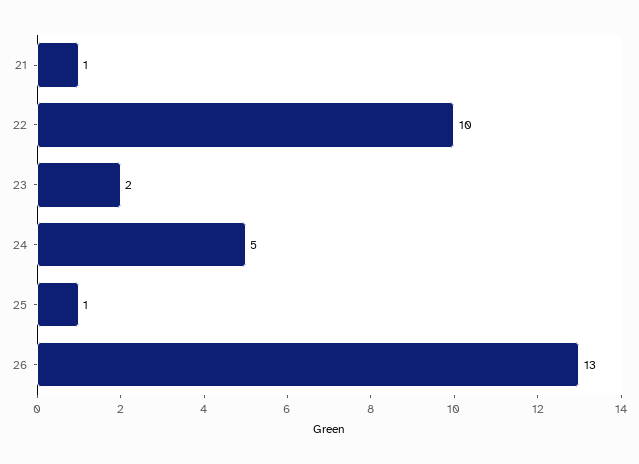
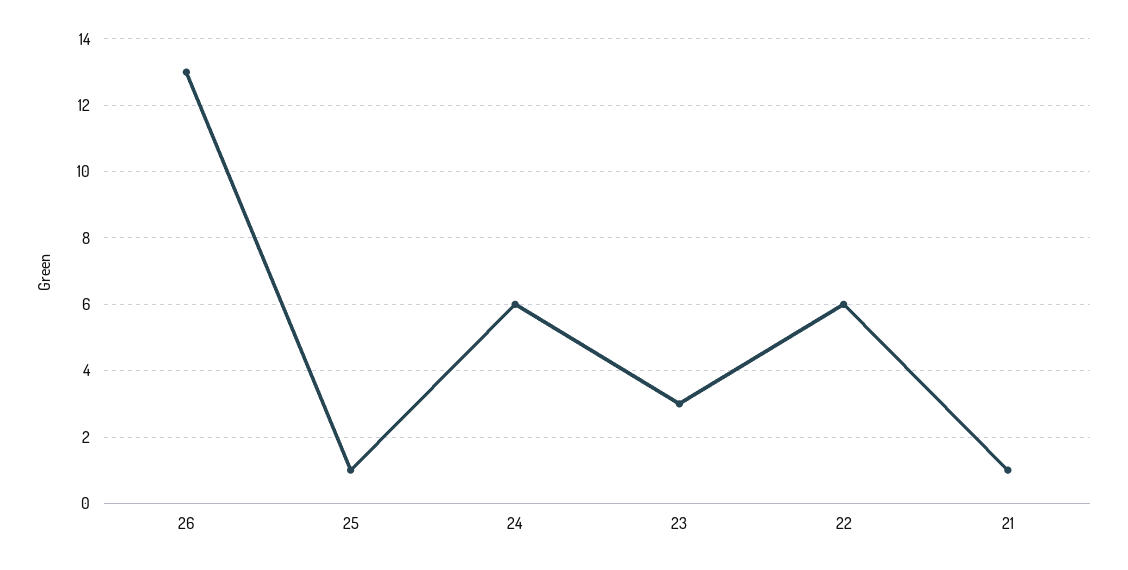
22: 10 -> 6
23: 2 -> 3
24: 5 -> 6

